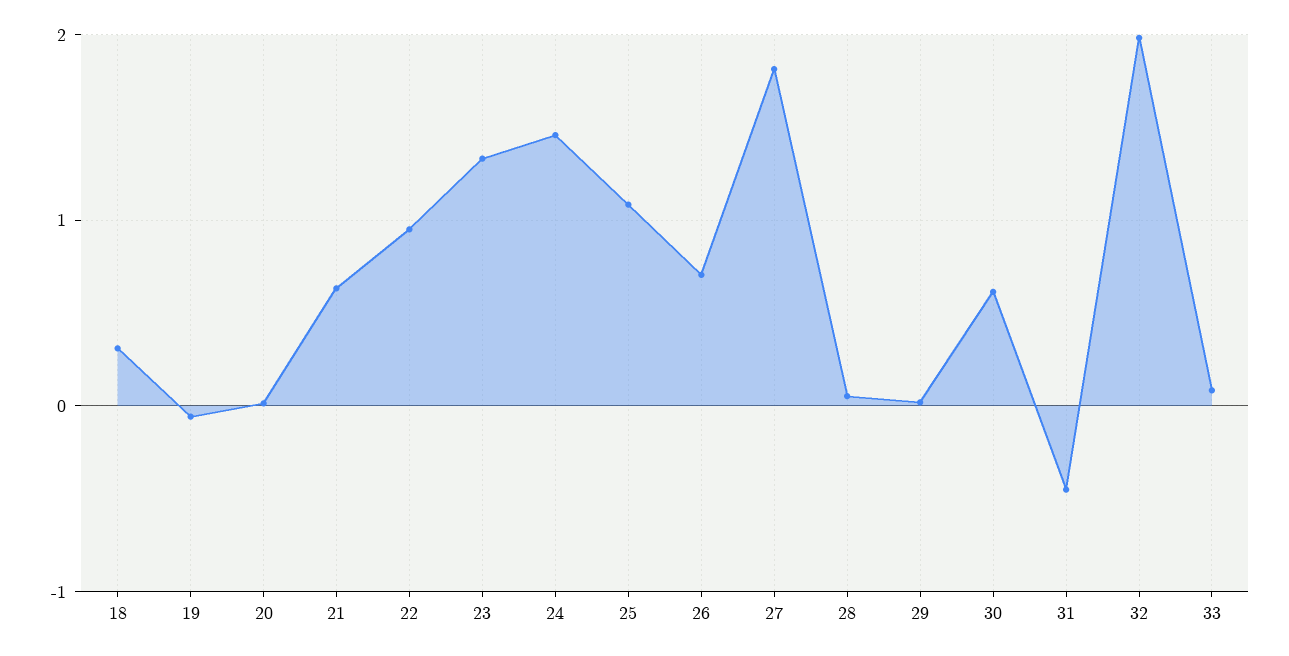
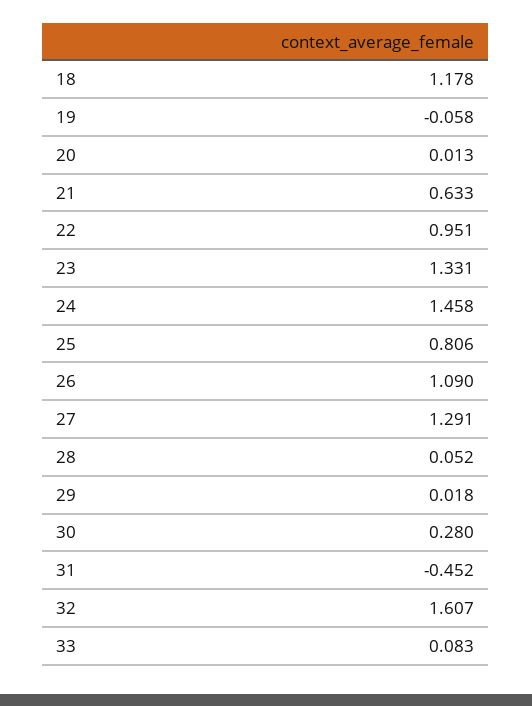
18: 0.3 -> 1.178
25: 1.1 -> 0.806
26: 0.7 -> 1.09
27: 1.8 -> 1.291
30: 0.6 -> 0.28
32: 2 -> 1.607

